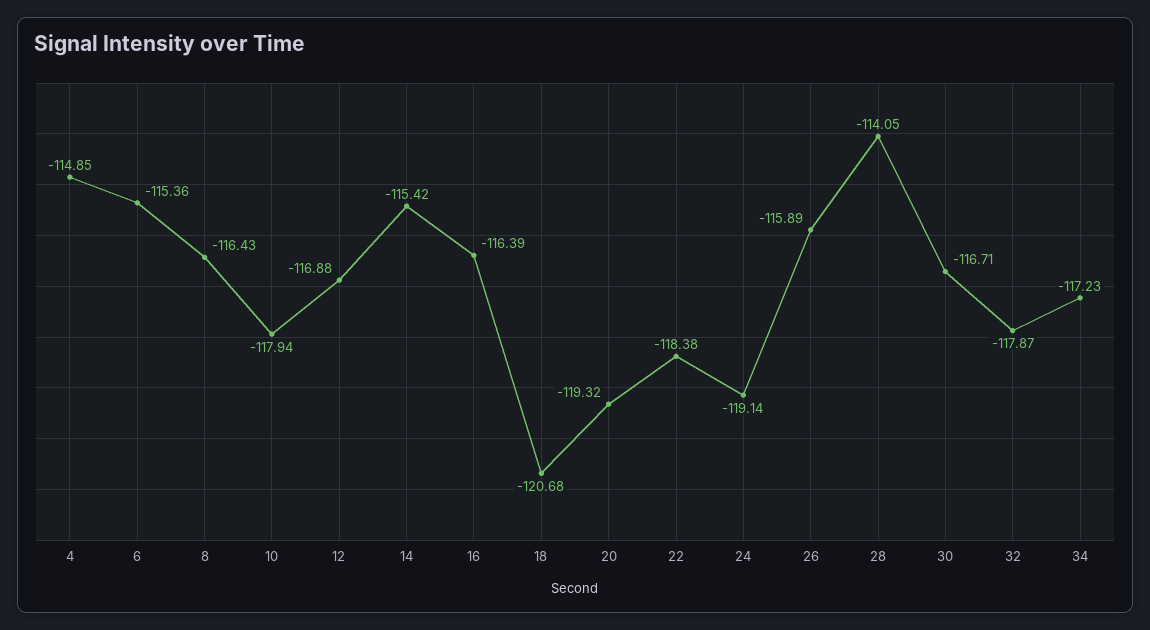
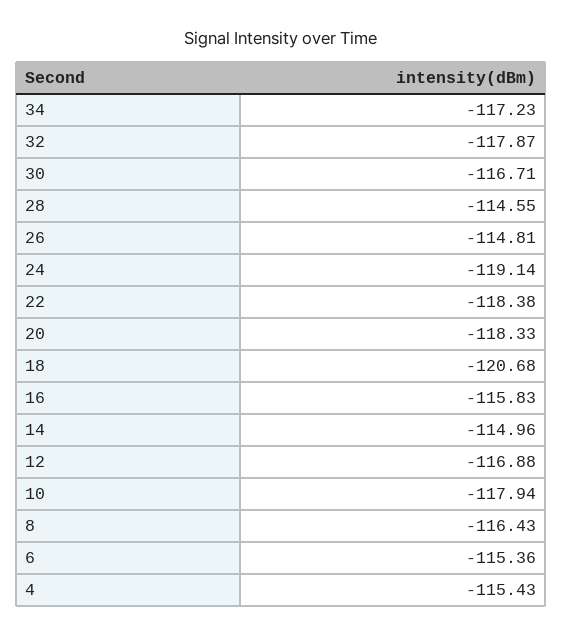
4: -114.85 -> -115.43
14: -115.42 -> -114.96
16: -116.39 -> -115.83
20: -119.32 -> -118.33
26: -115.89 -> -114.81
28: -114.05 -> -114.55

